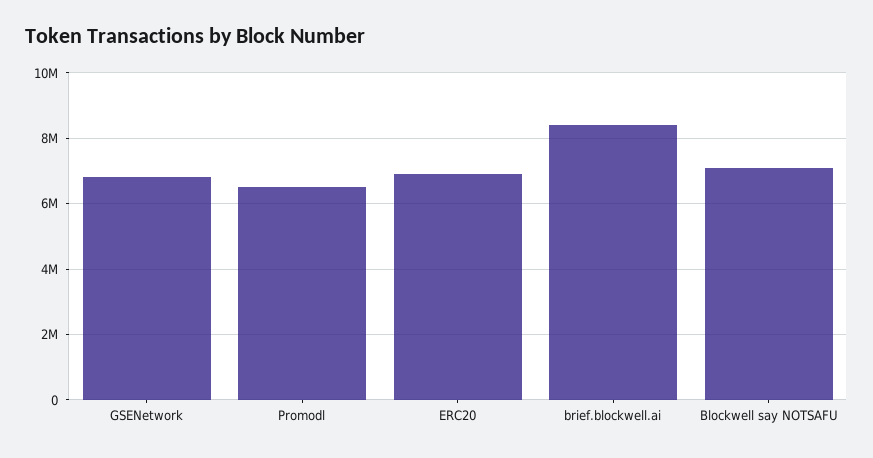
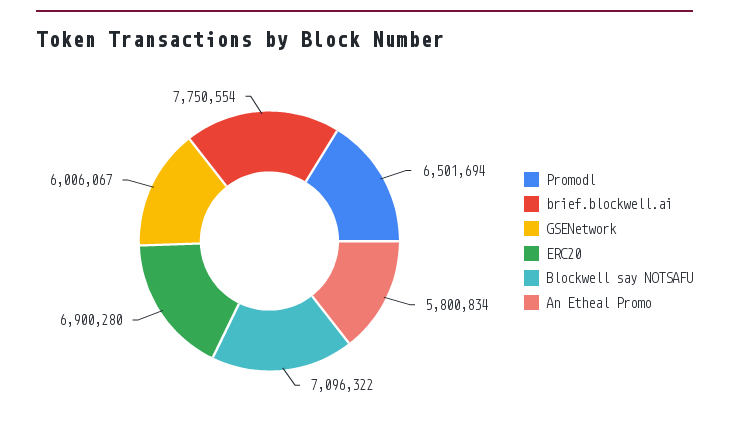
GSENetwork: 6800000 -> 6006067
brief.blockwell.ai: 8400000 -> 7750554
An Etheal Promo: none -> 5800834

